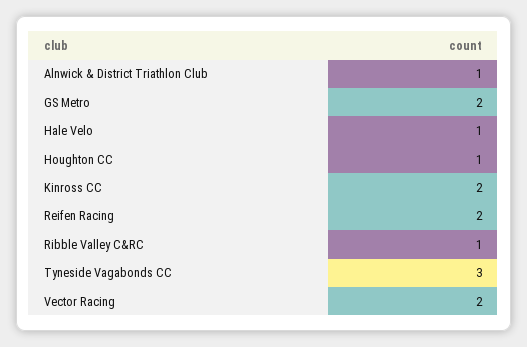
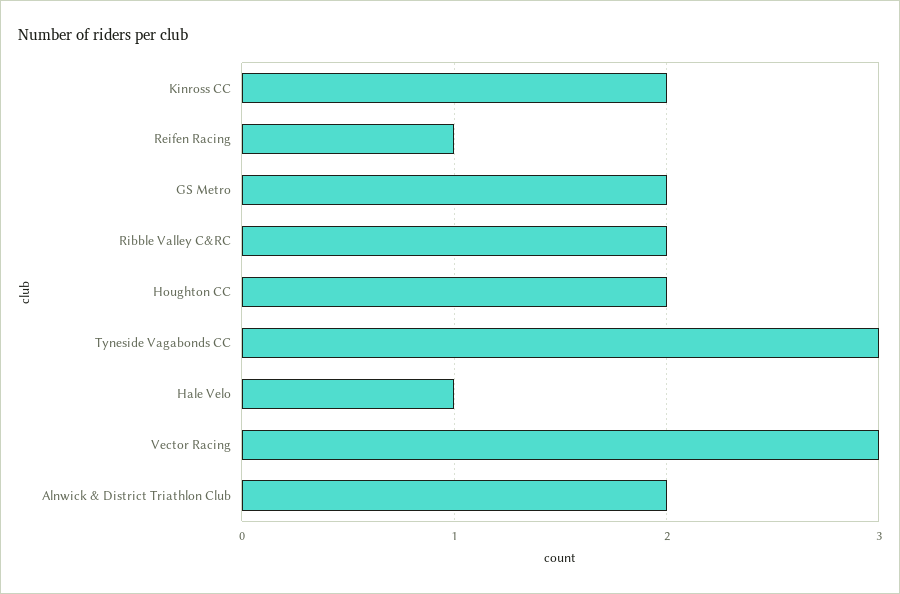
Alnwick & District Triathlon Club: 1 -> 2
Houghton CC: 1 -> 2
Reifen Racing: 2 -> 1
Ribble Valley C&RC: 1 -> 2
Vector Racing: 2 -> 3

